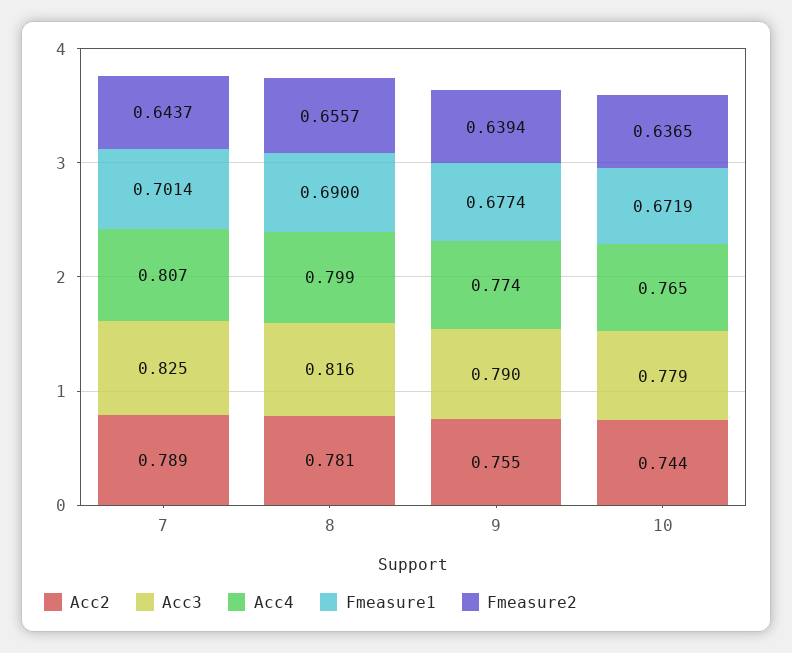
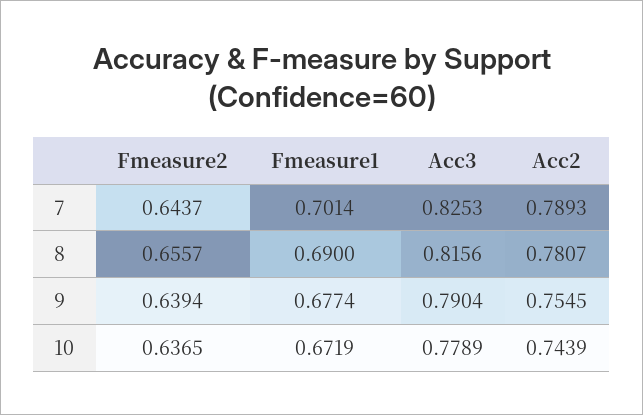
Acc4, 7: 0.807 -> none
Acc4, 8: 0.799 -> none
Acc4, 9: 0.774 -> none
Acc4, 10: 0.765 -> none

